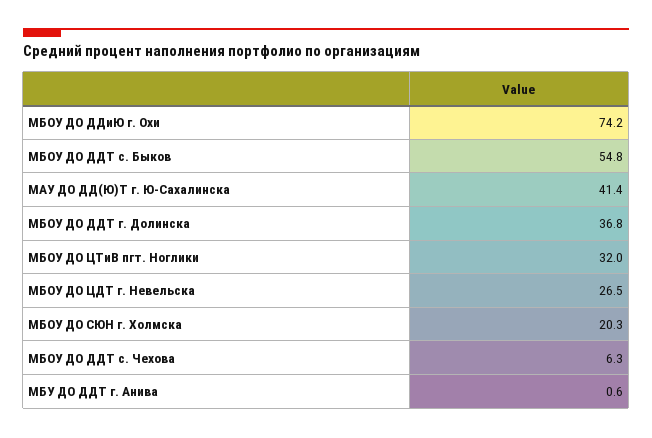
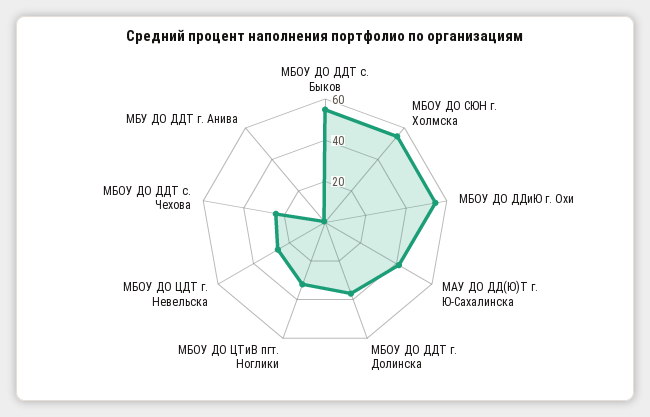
МБОУ ДО ДДиЮ г. Охи: 74.2 -> 55
МБОУ ДО СЮН г. Холмска: 20.3 -> 55
МБОУ ДО ДДТ с. Чехова: 6.3 -> 25

